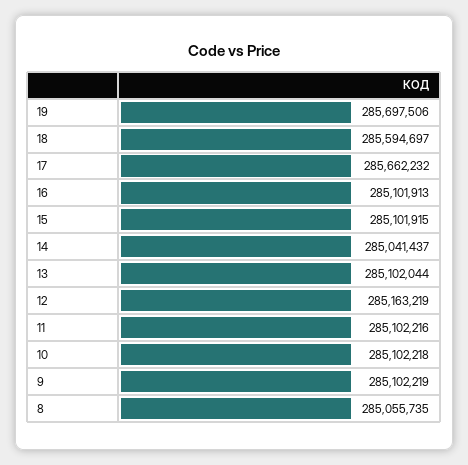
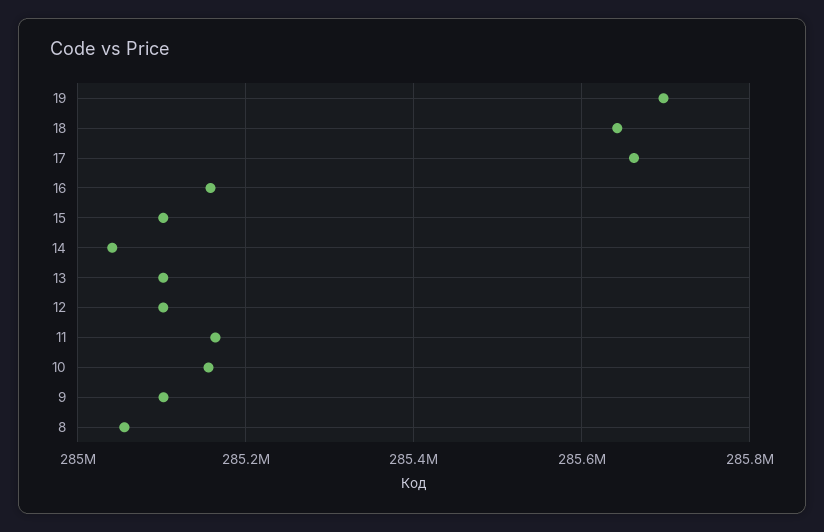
18: 285594697 -> 285640000
16: 285101913 -> 285160000
12: 285163219 -> 285100000
11: 285102216 -> 285160000
10: 285102218 -> 285160000

